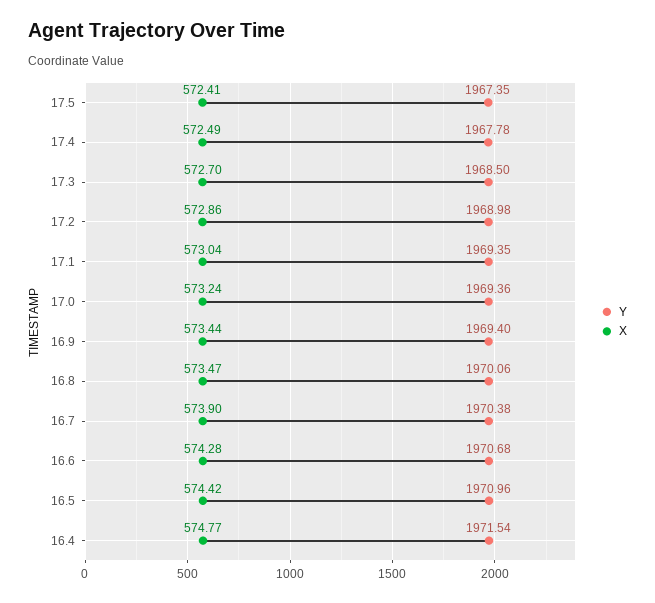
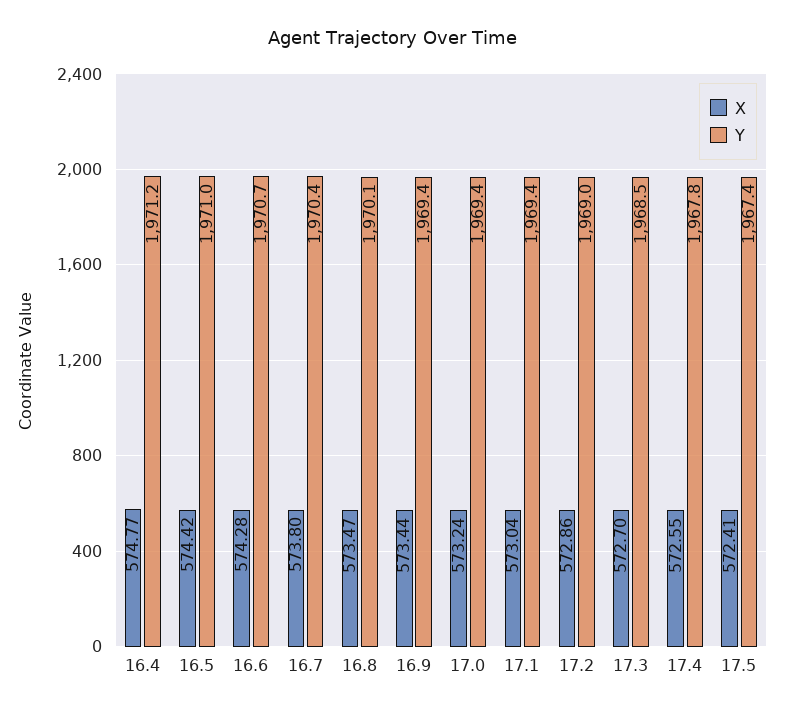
X, 17.4: 572.49 -> 572.55
X, 16.7: 573.9 -> 573.8
Y, 16.4: 1971.54 -> 1971.2

